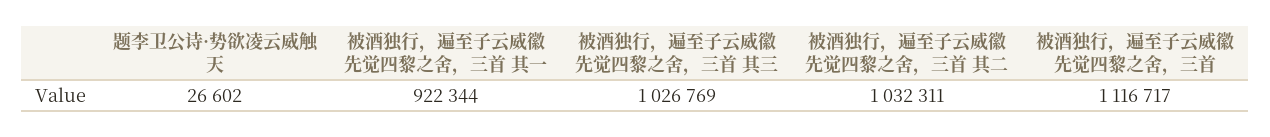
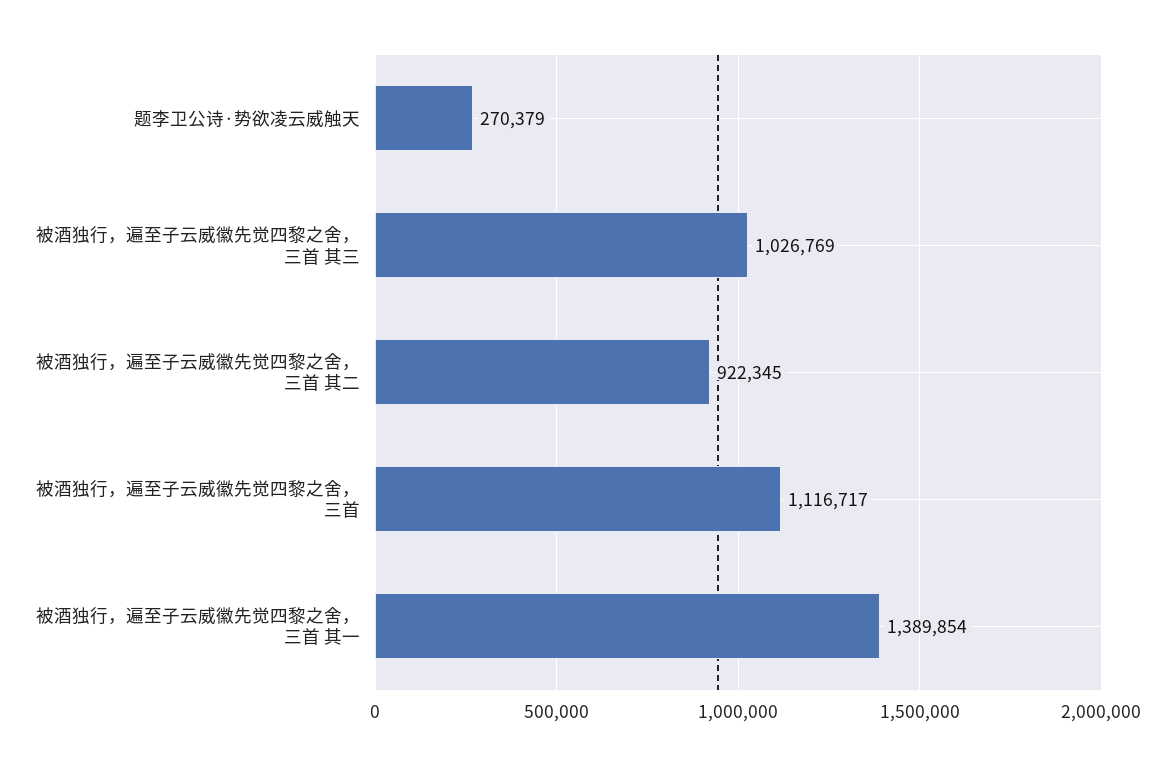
题李卫公诗·势欲凌云威触天: 26602 -> 270379
被酒独行，遍至子云威徽先觉四黎之舍，三首 其一: 922344 -> 1389854
被酒独行，遍至子云威徽先觉四黎之舍，三首 其二: 1032311 -> 922345

